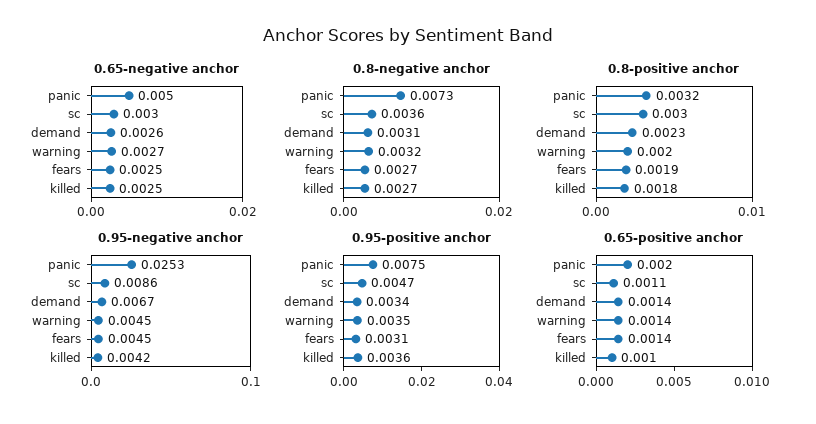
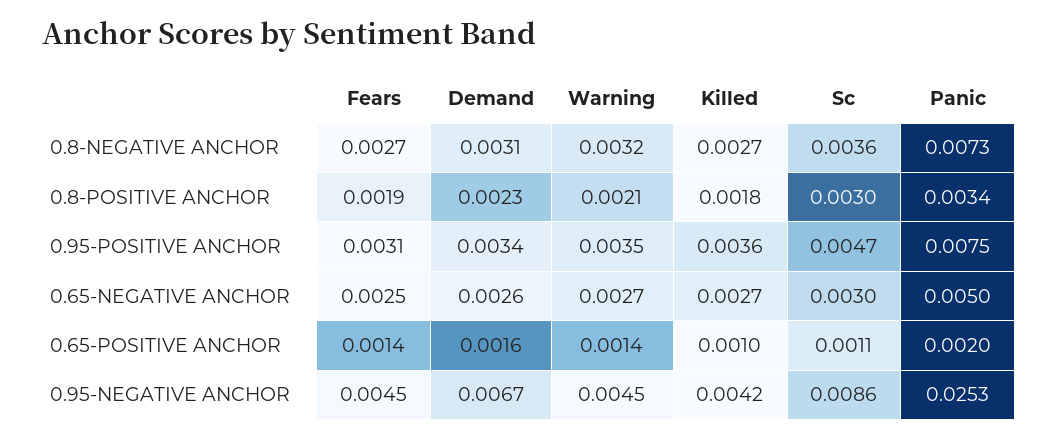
0.65-negative anchor, killed: 0.0025 -> 0.0027
0.8-positive anchor, panic: 0.0032 -> 0.0034
0.8-positive anchor, warning: 0.002 -> 0.0021
0.65-positive anchor, demand: 0.0014 -> 0.0016

